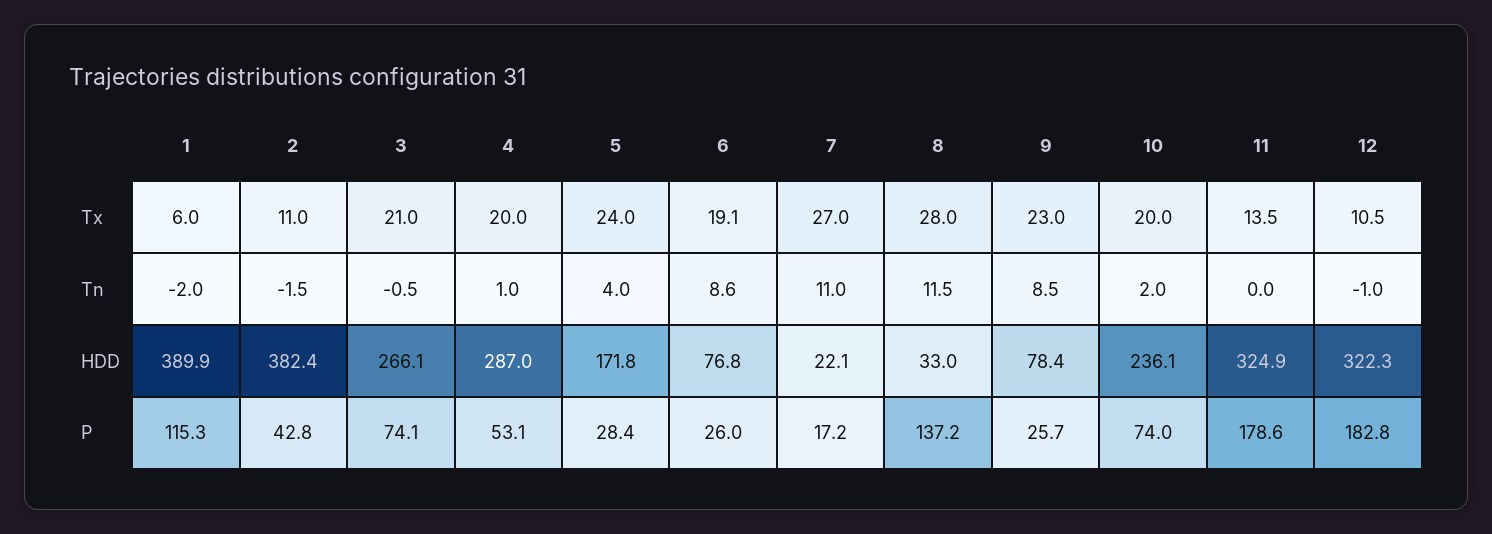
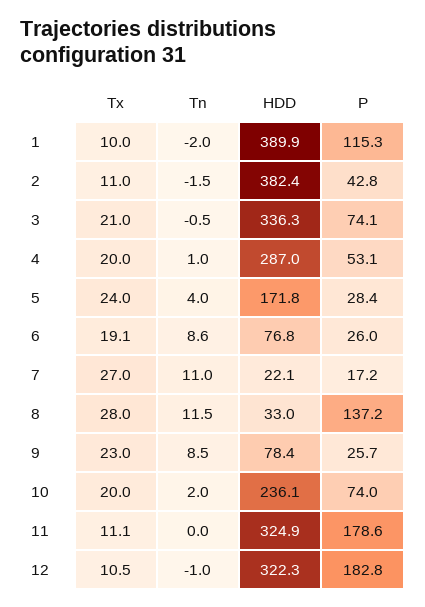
1, Tx: 6 -> 10
11, Tx: 13.5 -> 11.1
3, HDD: 266.1 -> 336.3

